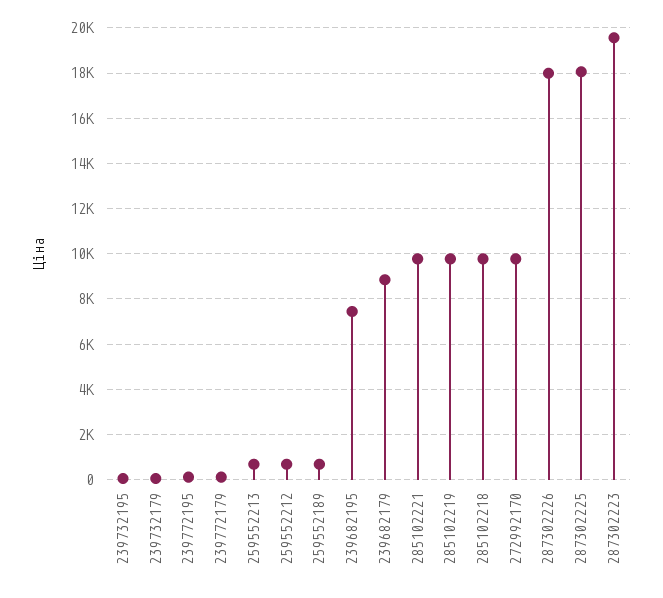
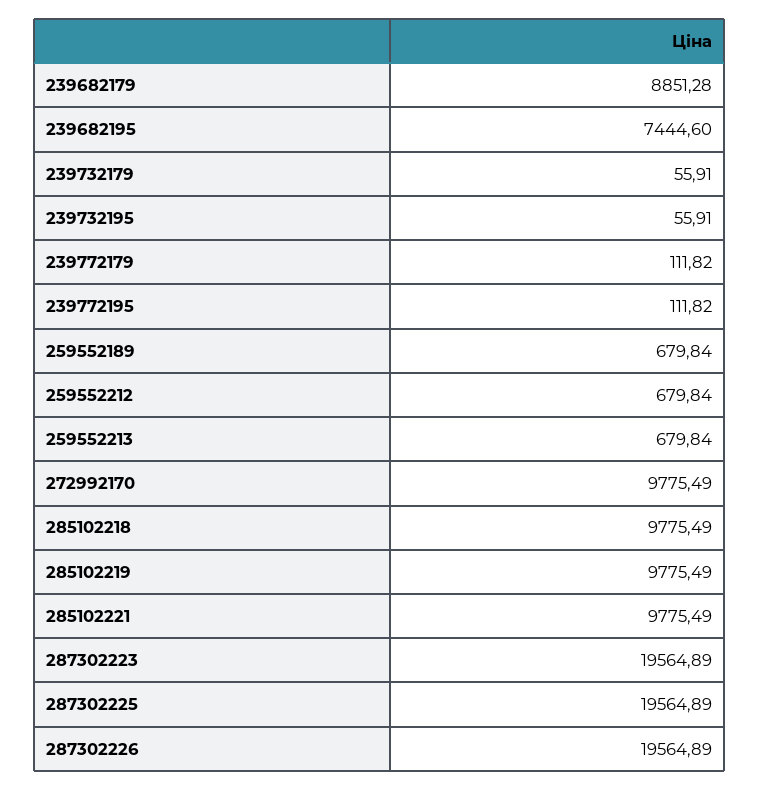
287302226: 18000 -> 19564.89
287302225: 18000 -> 19564.89

